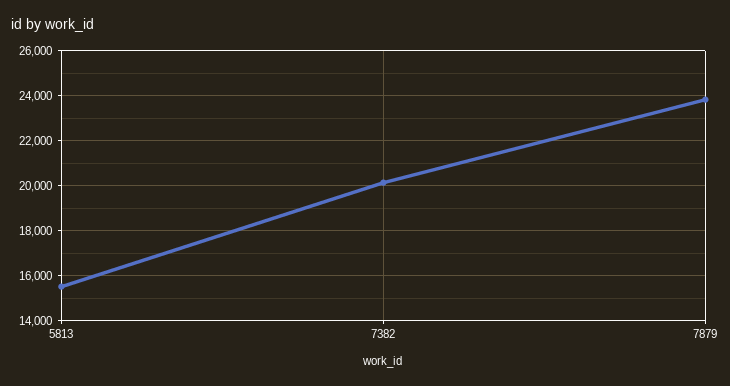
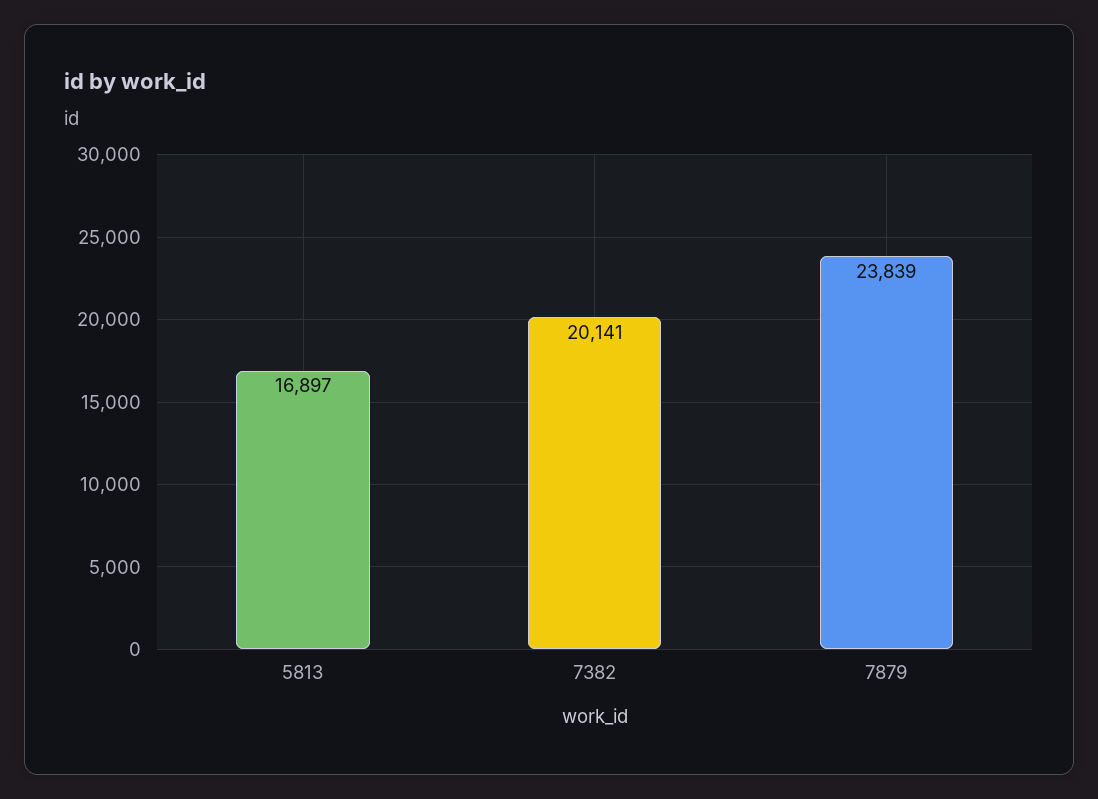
5813: 15500 -> 16897

